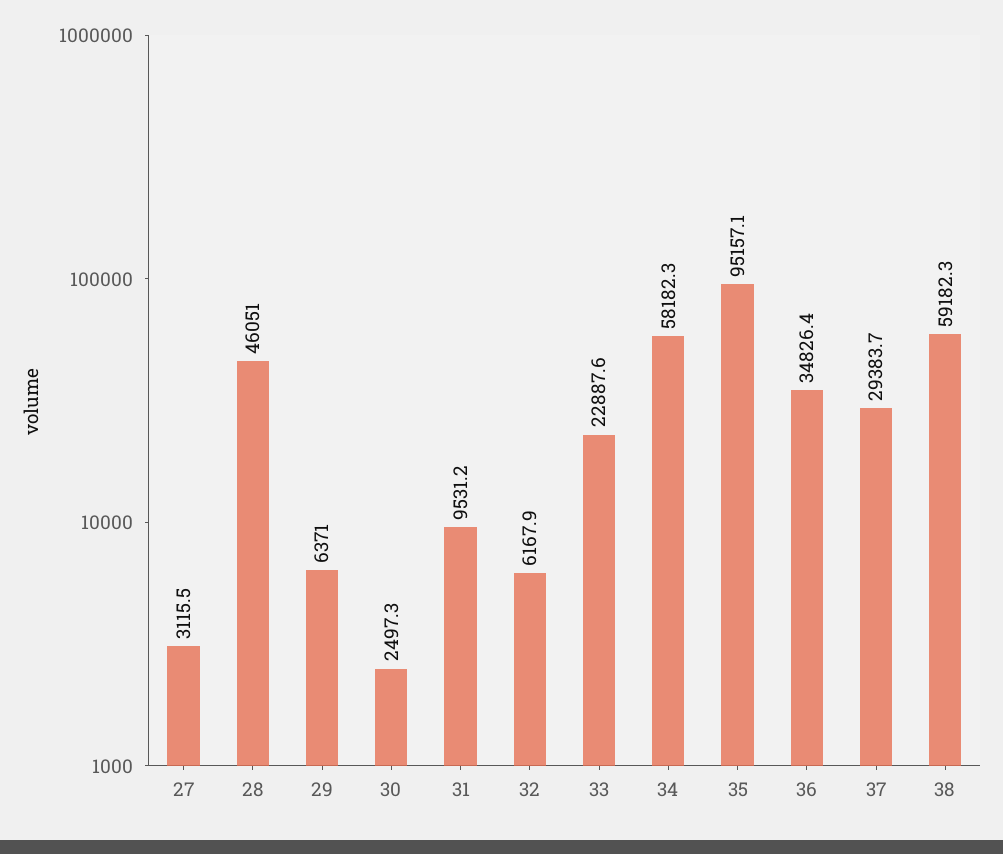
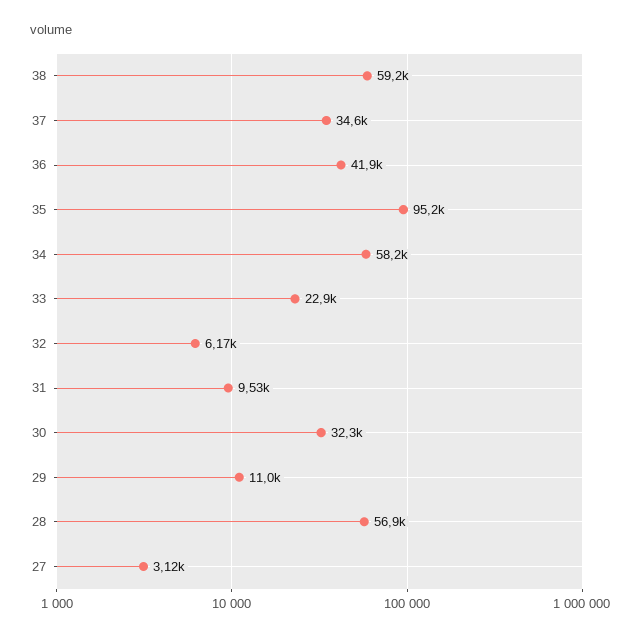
28: 46051 -> 56900
29: 6371 -> 11000
30: 2497.3 -> 32300
36: 34826.4 -> 41900
37: 29383.7 -> 34600

